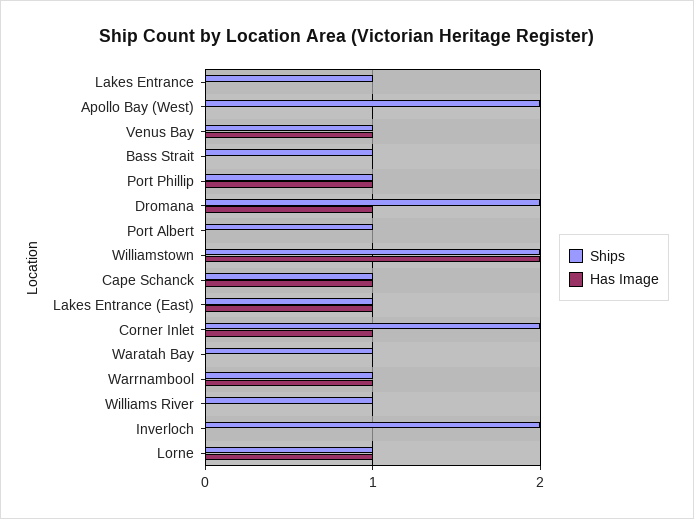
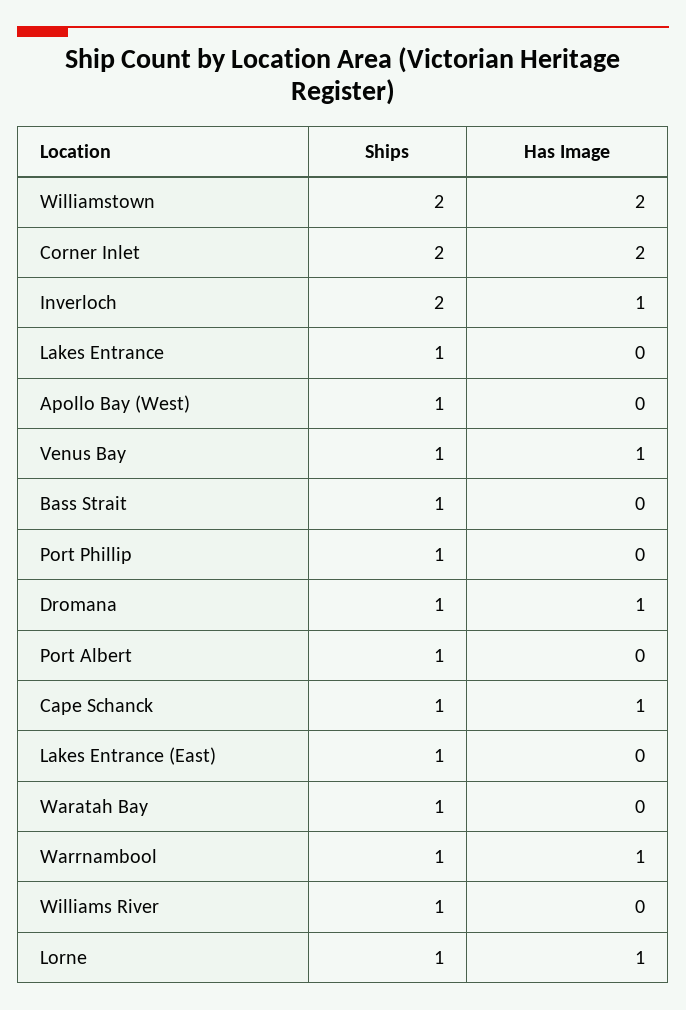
Ships, Apollo Bay (West): 2 -> 1
Has Image, Port Phillip: 1 -> 0
Ships, Dromana: 2 -> 1
Has Image, Lakes Entrance (East): 1 -> 0
Has Image, Corner Inlet: 1 -> 2
Has Image, Inverloch: 0 -> 1

